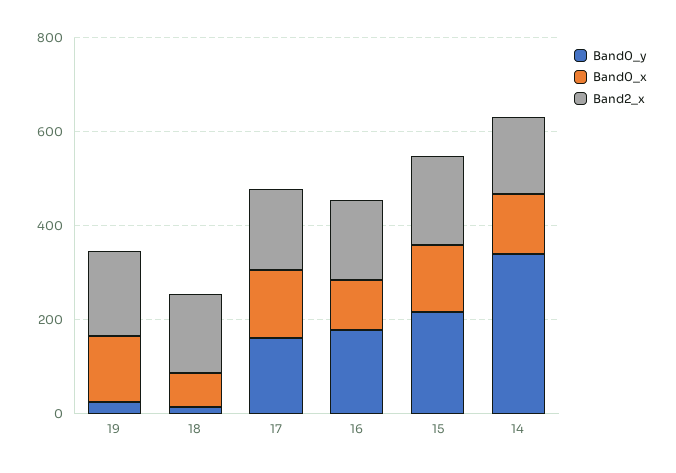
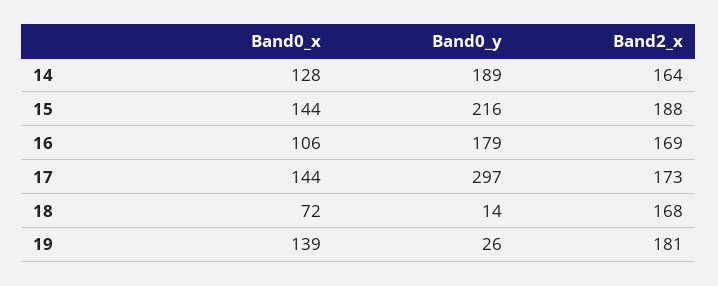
Band0_y, 17: 150 -> 297
Band0_y, 14: 350 -> 189

